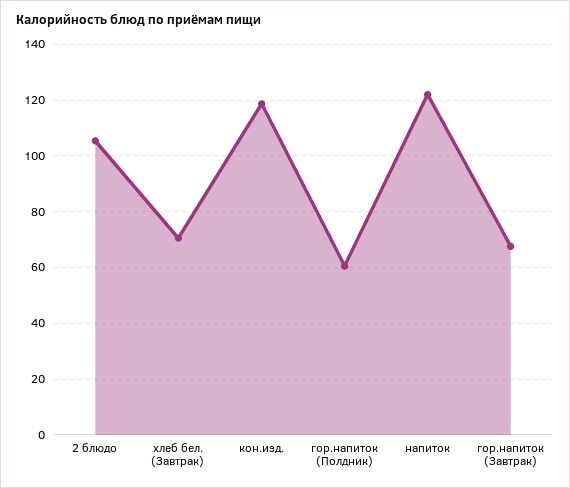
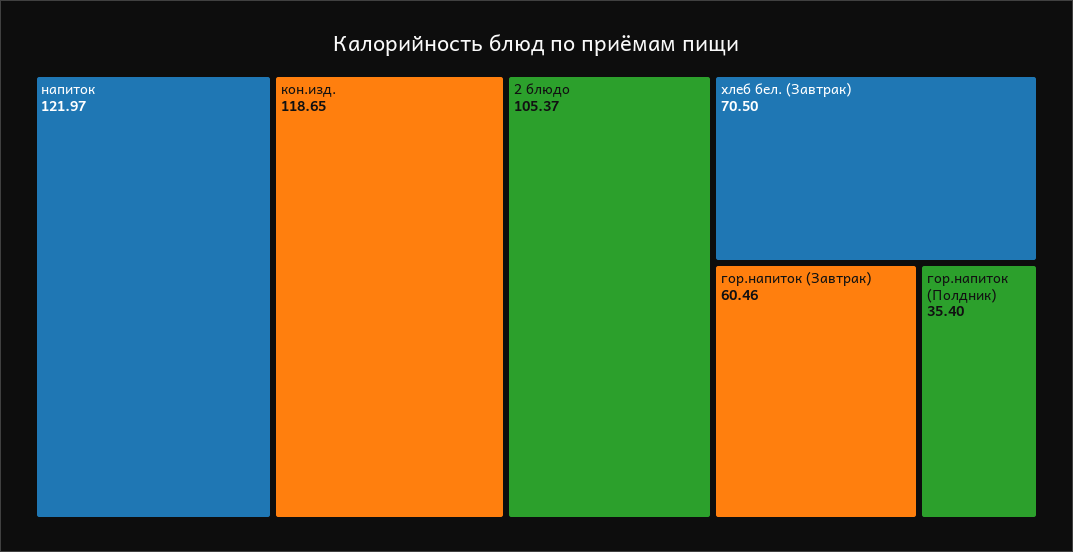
гор.напиток (Полдник): 60 -> 35.4
гор.напиток (Завтрак): 67.5 -> 60.46

